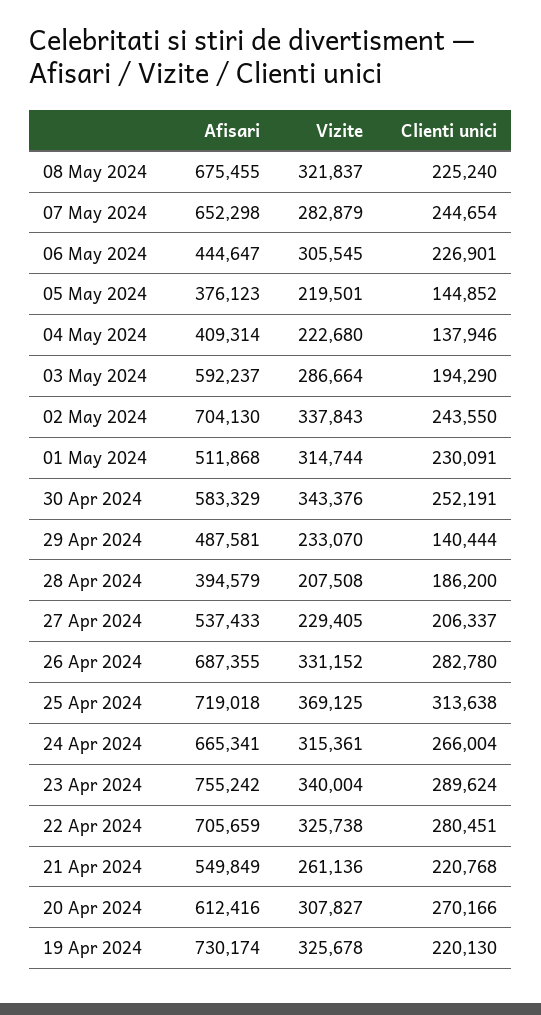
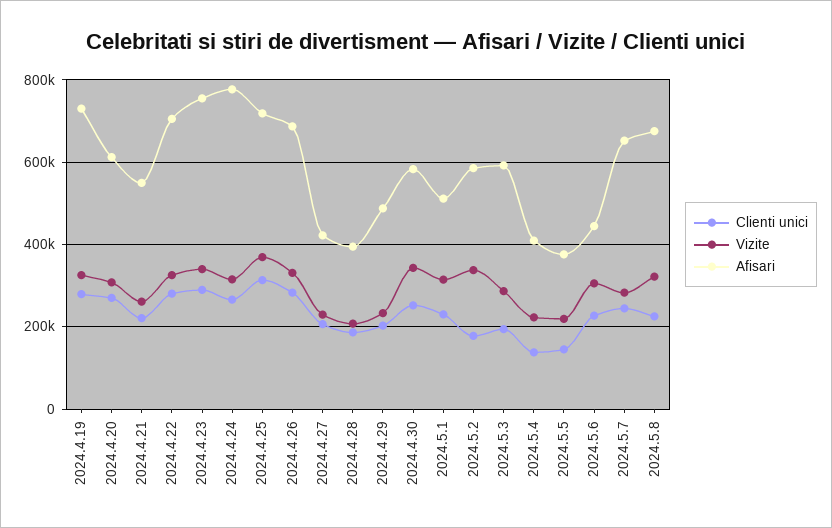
Afisari, 02 May 2024: 704130 -> 580000
Clienti unici, 02 May 2024: 243550 -> 180000
Clienti unici, 29 Apr 2024: 140444 -> 200000
Afisari, 27 Apr 2024: 537433 -> 420000
Afisari, 24 Apr 2024: 665341 -> 780000
Clienti unici, 19 Apr 2024: 220130 -> 280000

